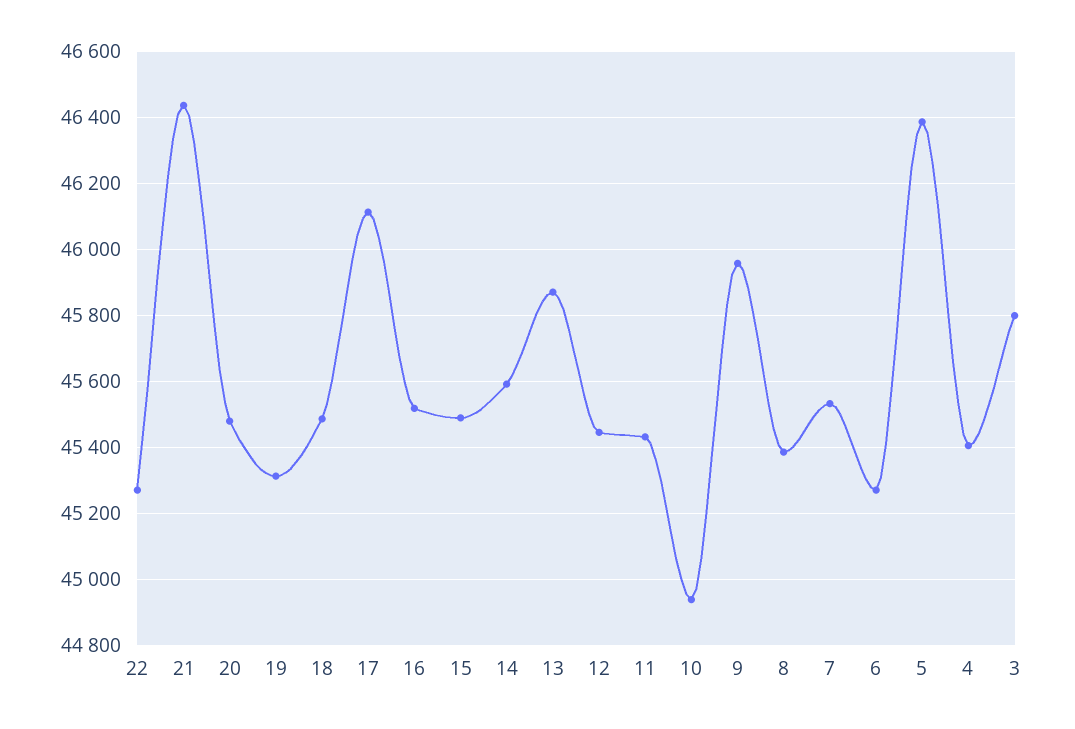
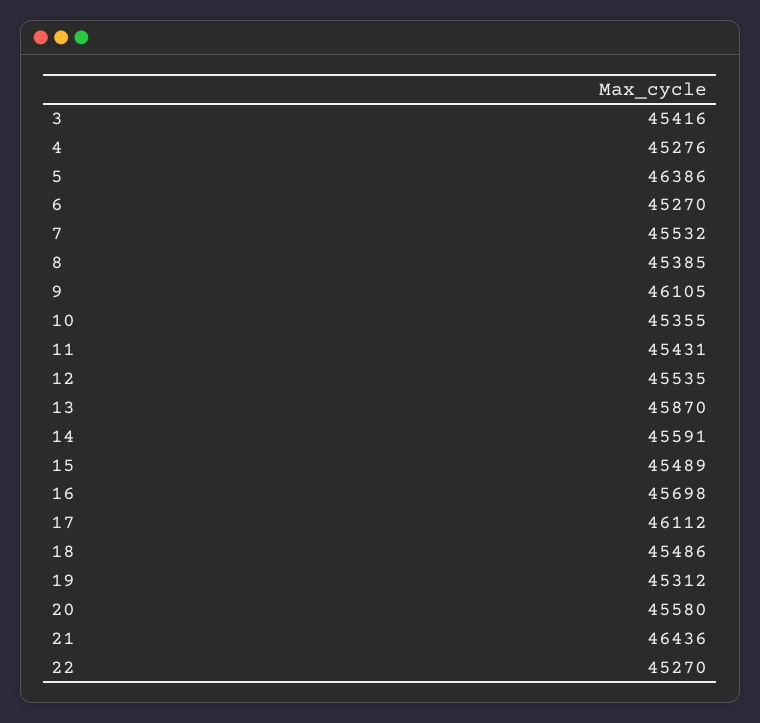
20: 45480 -> 45580
16: 45520 -> 45698
12: 45440 -> 45535
10: 44940 -> 45355
9: 45960 -> 46105
4: 45400 -> 45276
3: 45800 -> 45416

